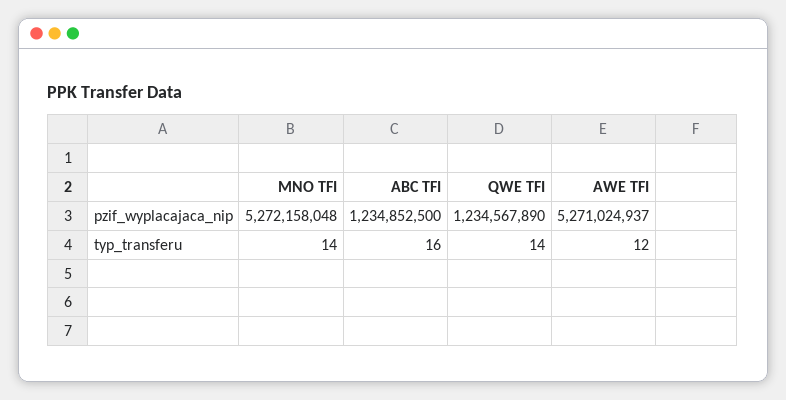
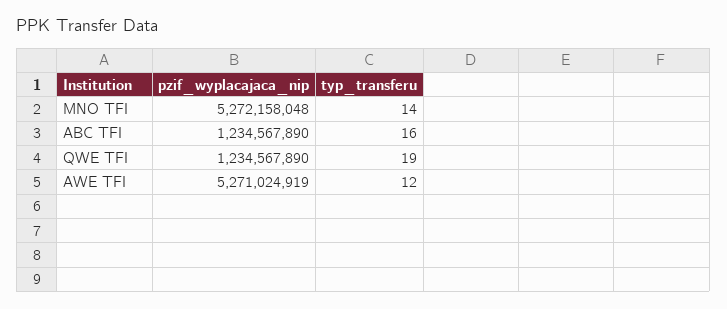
ABC TFI, pzif_wyplacajaca_nip: 1234852500 -> 1234567890
AWE TFI, pzif_wyplacajaca_nip: 5271024937 -> 5271024919
QWE TFI, typ_transferu: 14 -> 19

